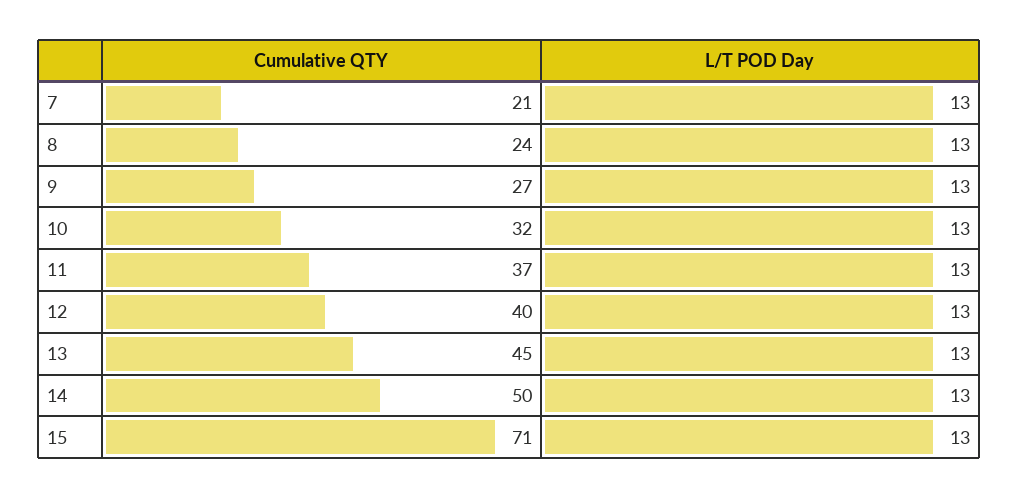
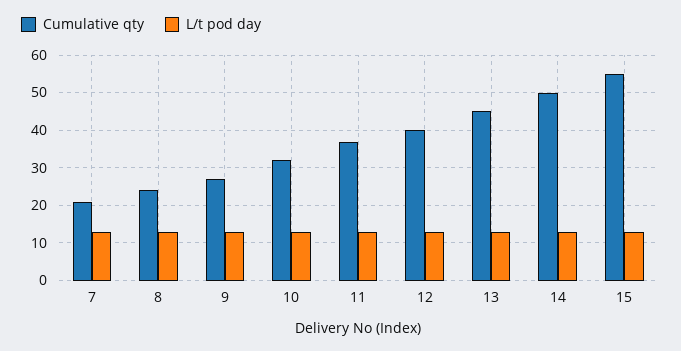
Cumulative QTY, 15: 71 -> 55

